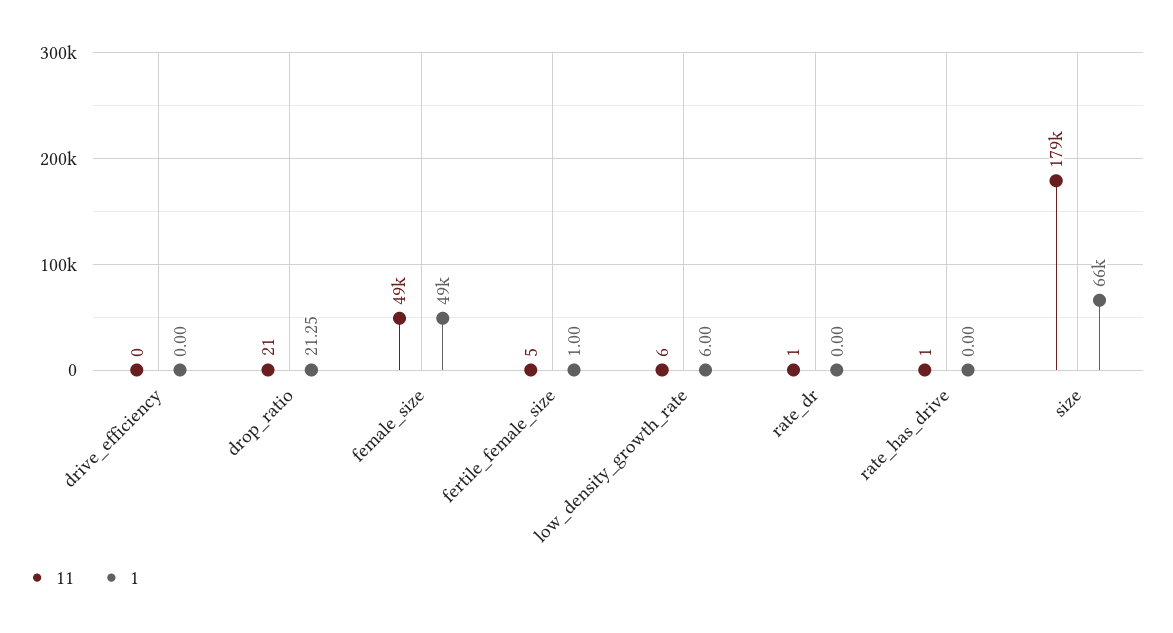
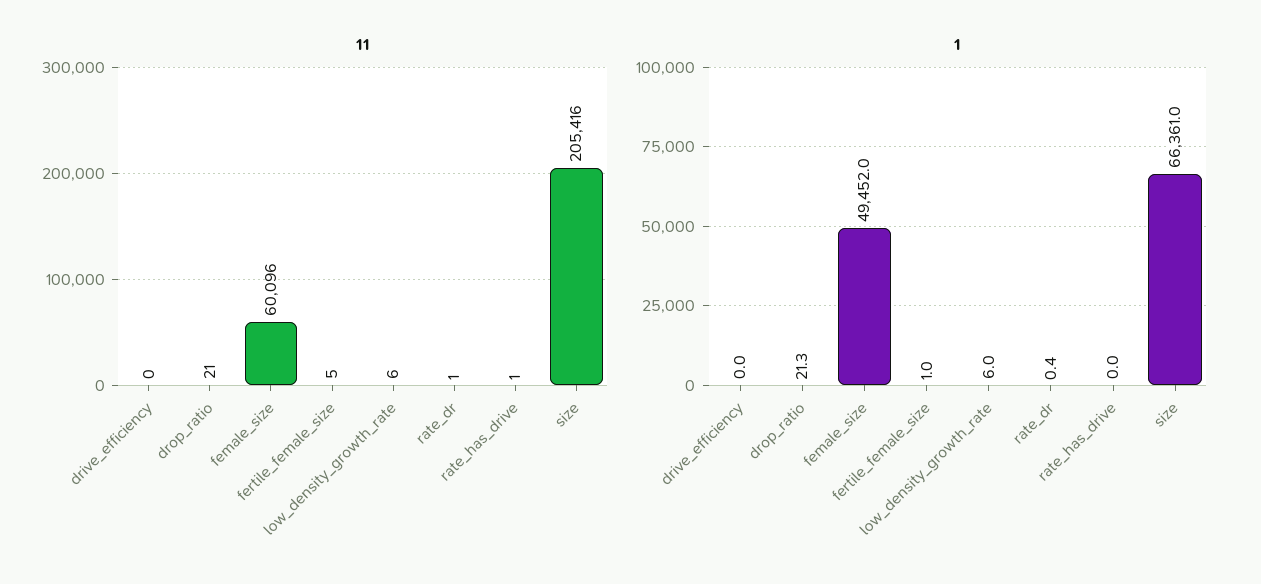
11, female_size: 49000 -> 60096
1, rate_dr: 0 -> 0.4
11, size: 179000 -> 205416

